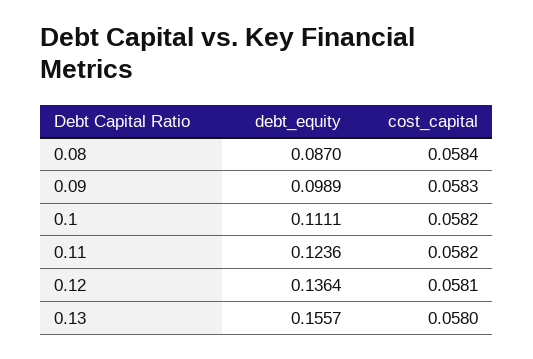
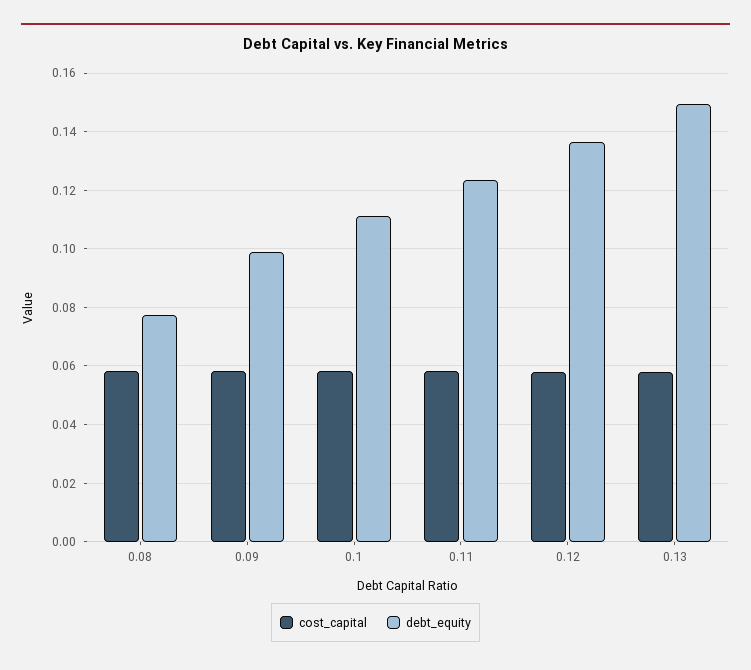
debt_equity, 0.08: 0.087 -> 0.0775
debt_equity, 0.13: 0.1557 -> 0.15

